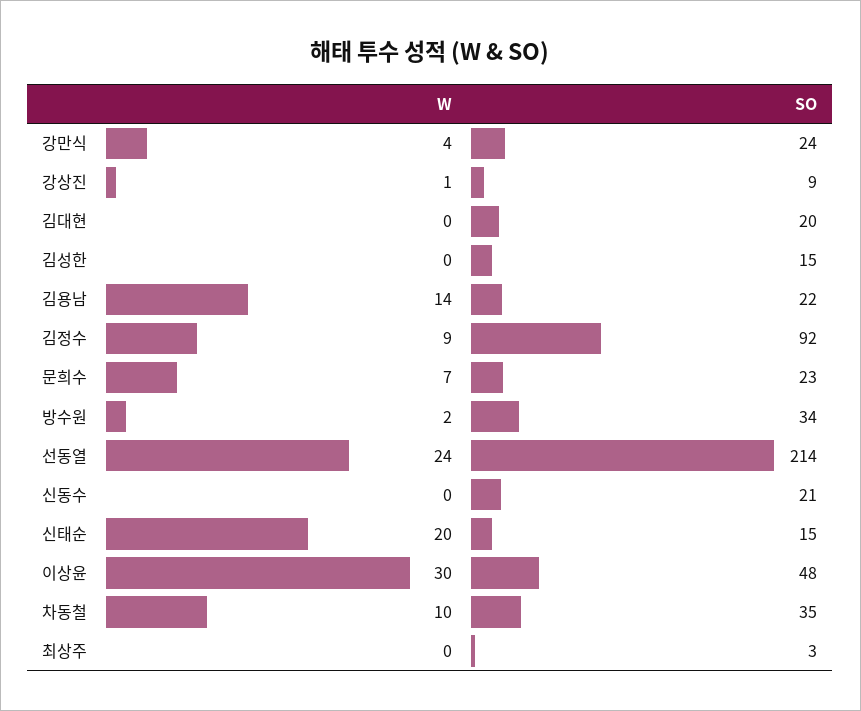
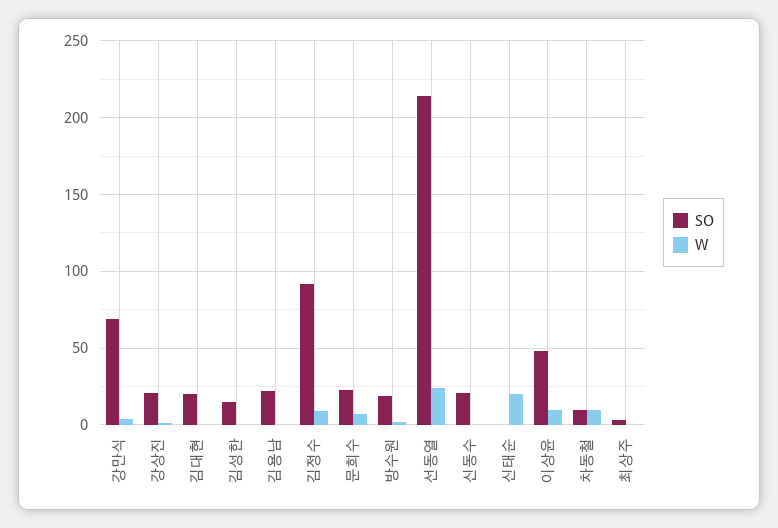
SO, 강만식: 24 -> 70
SO, 강상진: 9 -> 20
W, 김용남: 14 -> 0
SO, 방수원: 34 -> 20
SO, 신태순: 15 -> 0
W, 이상윤: 30 -> 10
SO, 차동철: 35 -> 10

